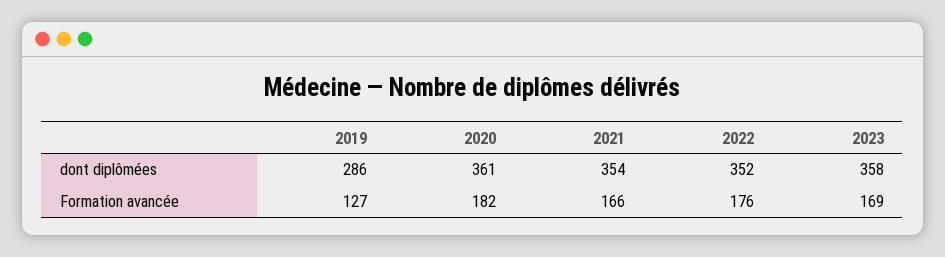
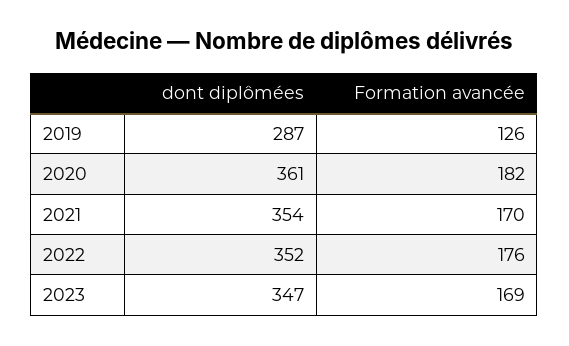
2019, dont diplômées: 286 -> 287
2023, dont diplômées: 358 -> 347
2019, Formation avancée: 127 -> 126
2021, Formation avancée: 166 -> 170

